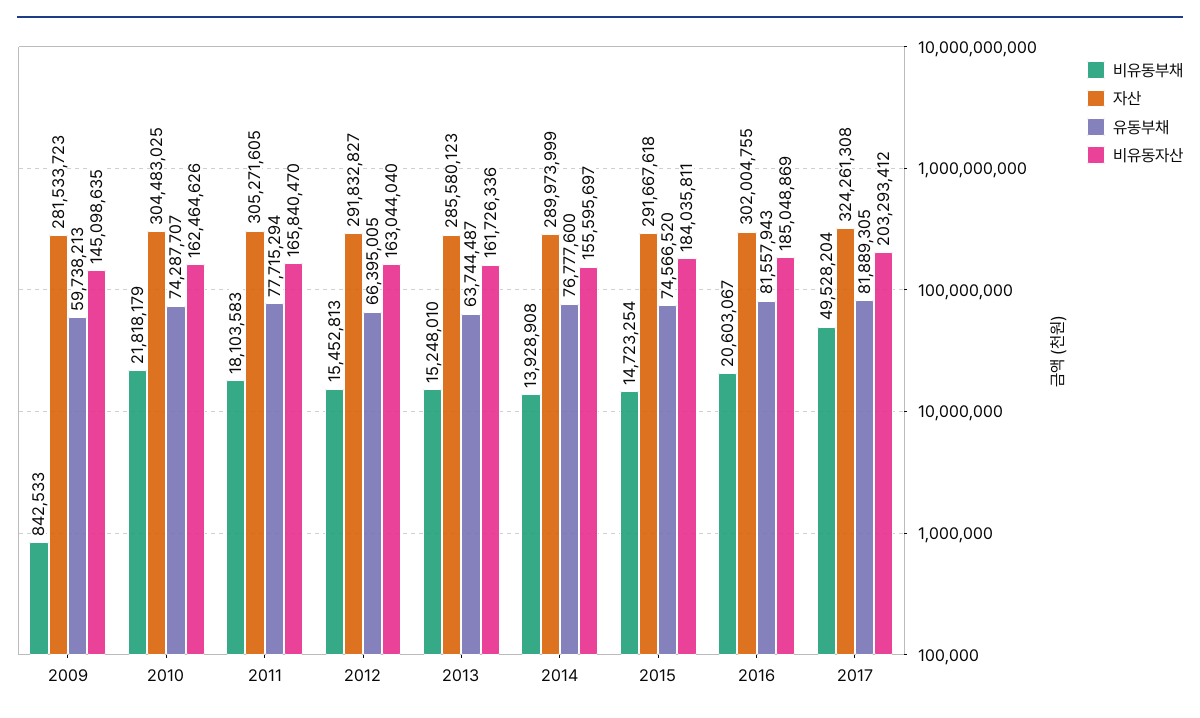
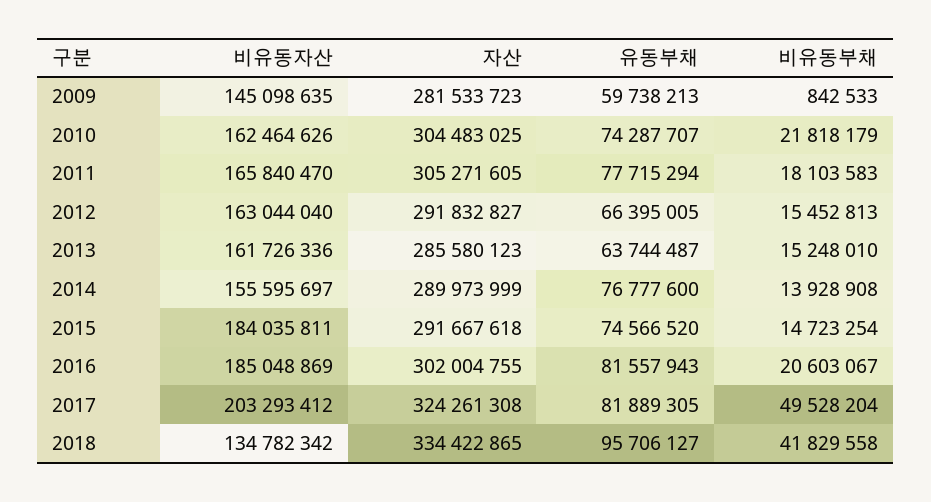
비유동자산, 2018: none -> 134782342
자산, 2018: none -> 334422865
유동부채, 2018: none -> 95706127
비유동부채, 2018: none -> 41829558

